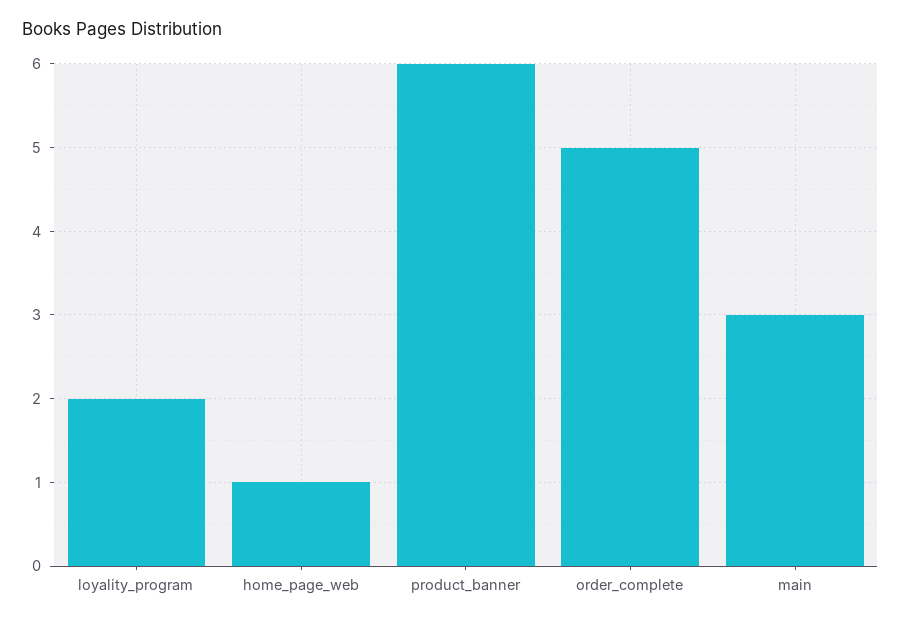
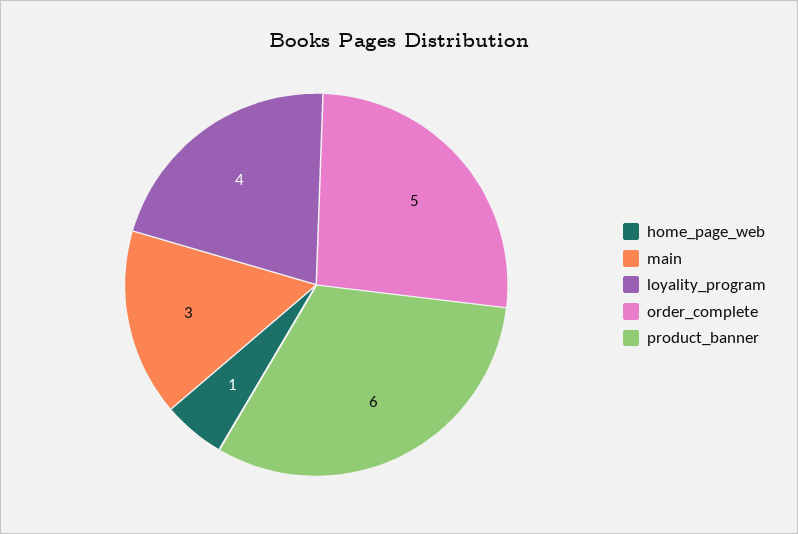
loyality_program: 2 -> 4

